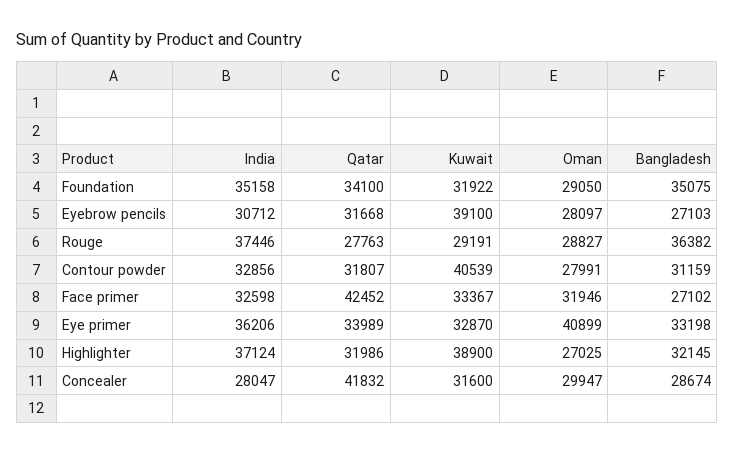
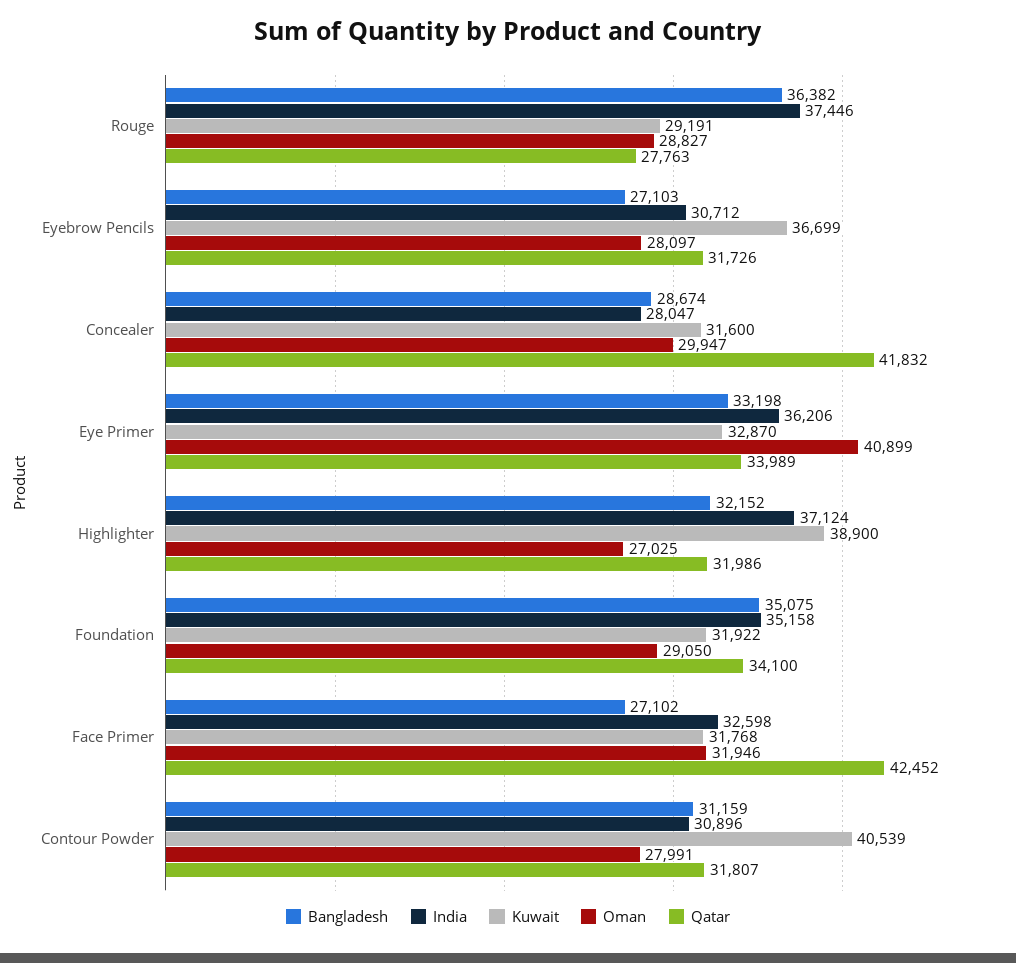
Qatar, Eyebrow pencils: 31668 -> 31726
Kuwait, Eyebrow pencils: 39100 -> 36699
India, Contour powder: 32856 -> 30896
Kuwait, Face primer: 33367 -> 31768
Bangladesh, Highlighter: 32145 -> 32152

